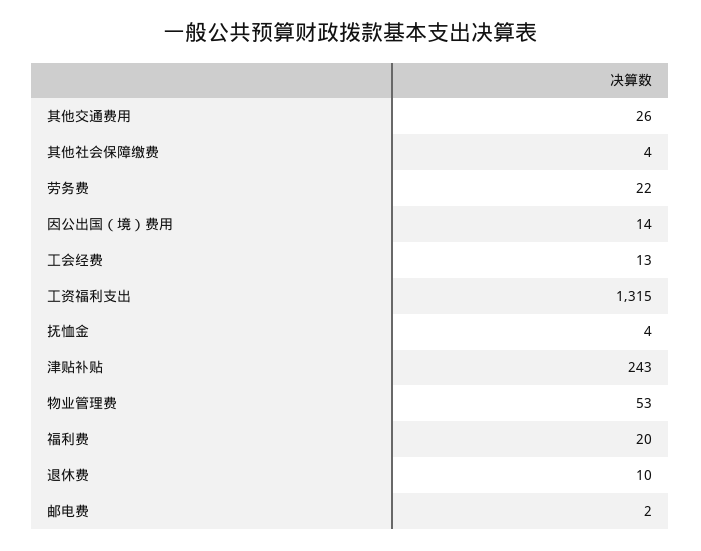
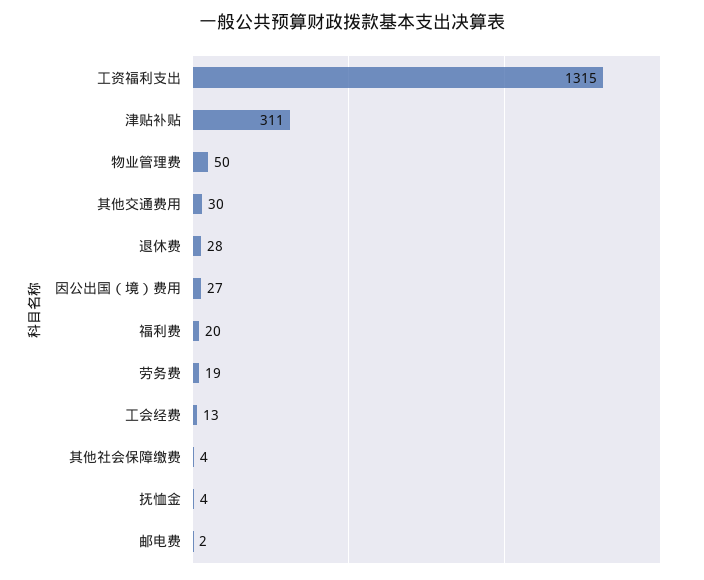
其他交通费用: 26 -> 30
劳务费: 22 -> 19
因公出国（境）费用: 14 -> 27
津贴补贴: 243 -> 311
物业管理费: 53 -> 50
退休费: 10 -> 28

